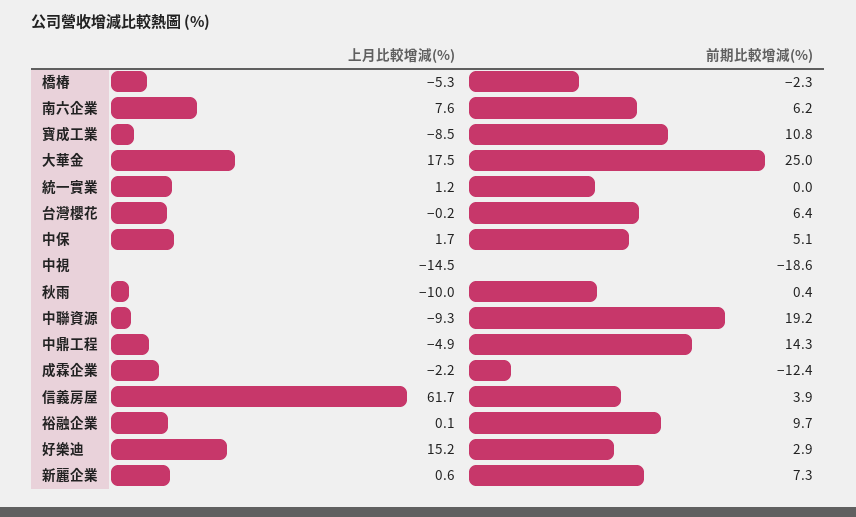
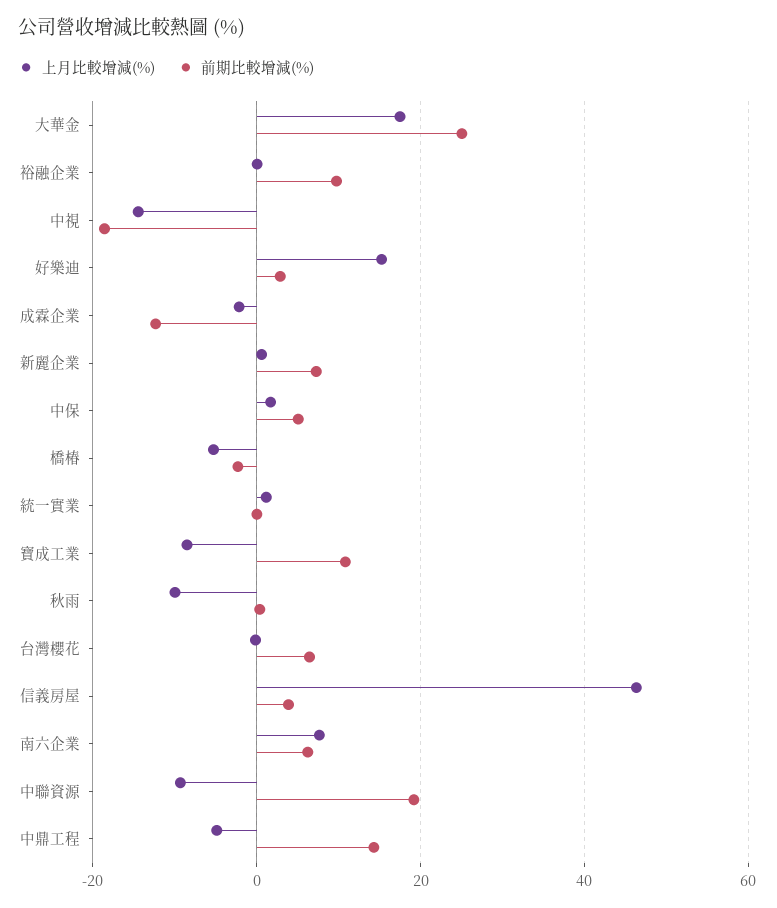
上月比較增減(%), 信義房屋: 61.7 -> 46

